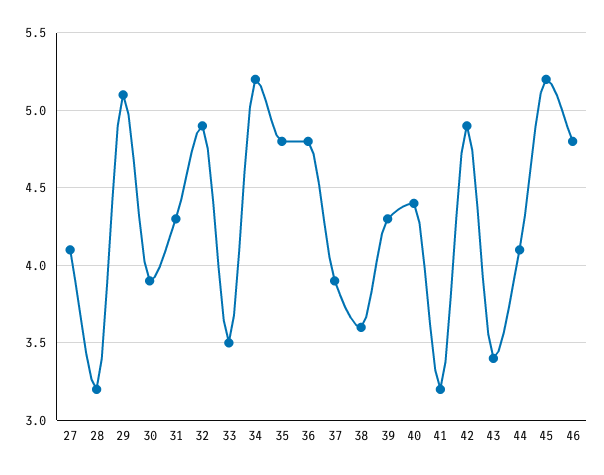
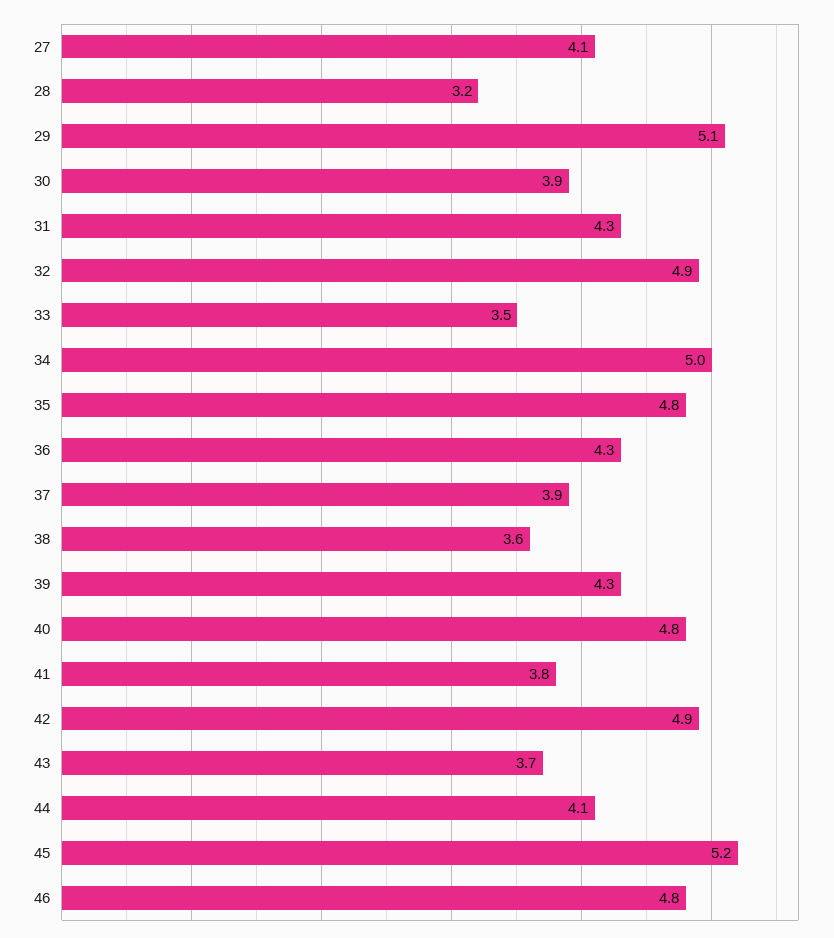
34: 5.2 -> 5
36: 4.8 -> 4.3
40: 4.4 -> 4.8
41: 3.2 -> 3.8
43: 3.4 -> 3.7

